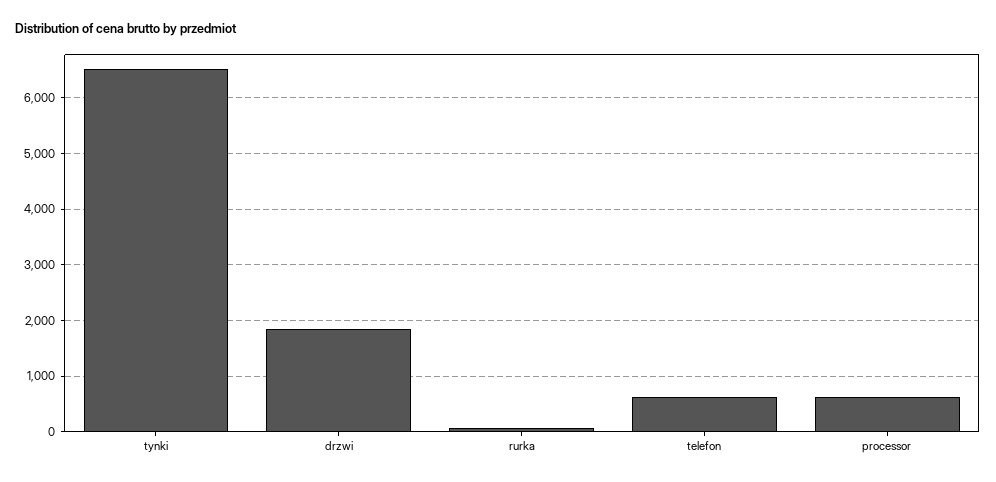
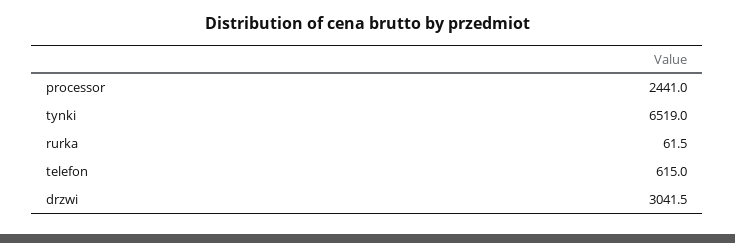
drzwi: 1800 -> 3041.5
processor: 600 -> 2441

